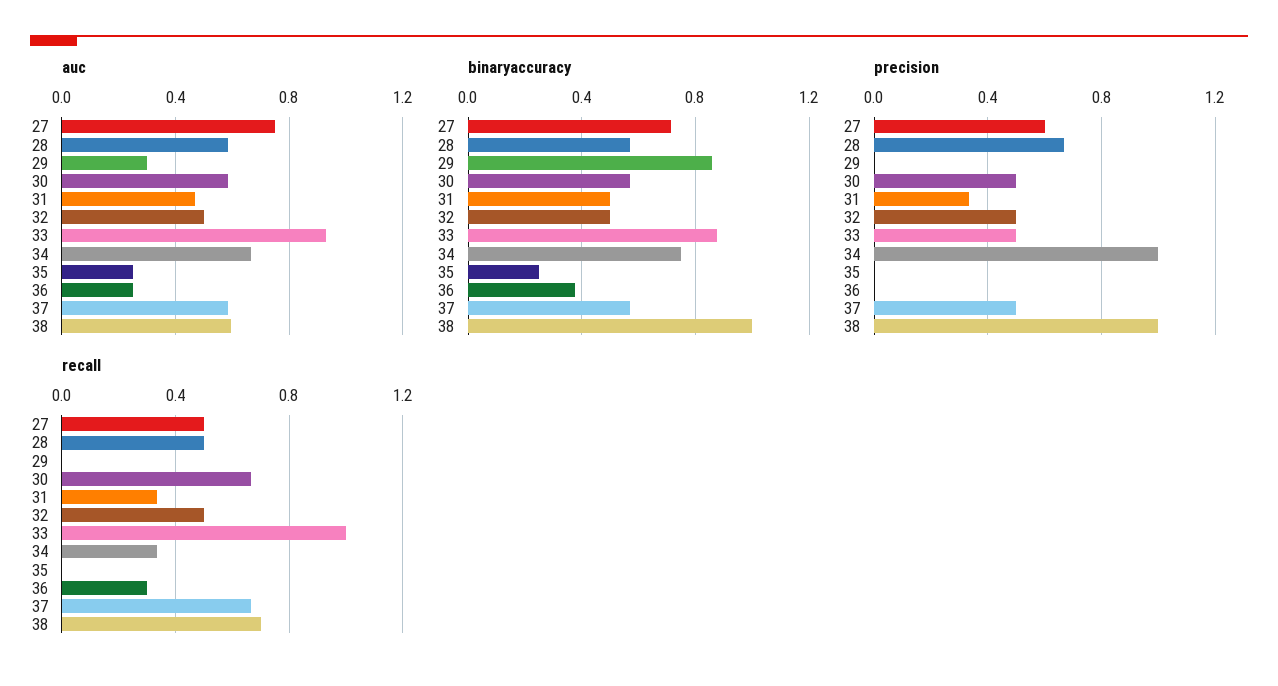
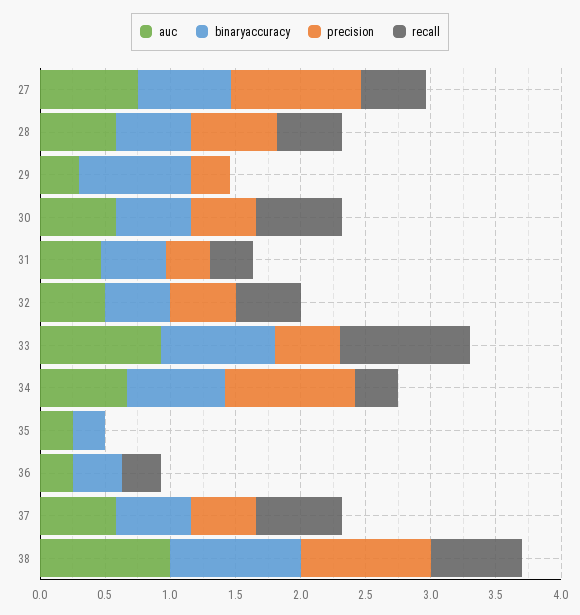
auc, 38: 0.6 -> 1
precision, 27: 0.6 -> 1
precision, 29: 0 -> 0.3

